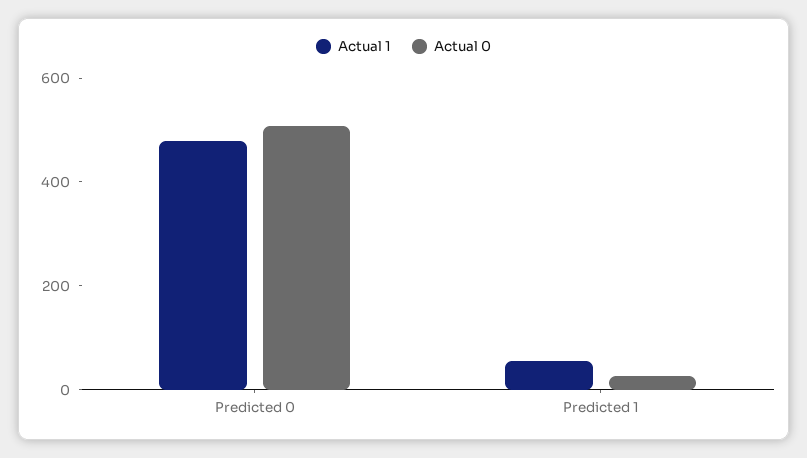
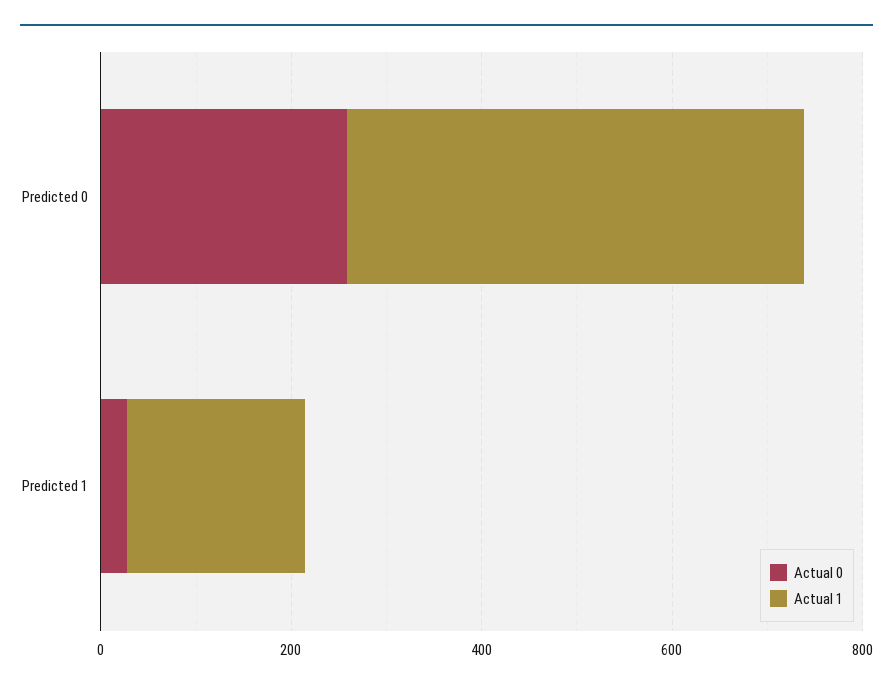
Actual 0, Predicted 0: 500 -> 250
Actual 1, Predicted 1: 50 -> 200

